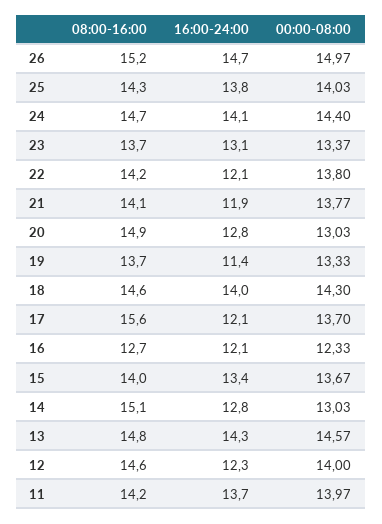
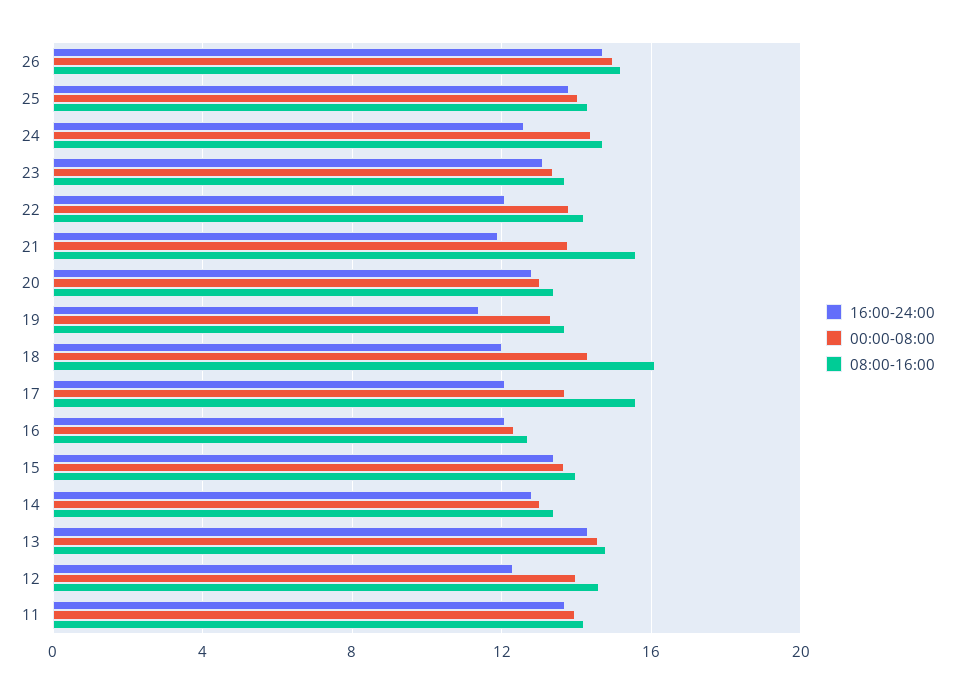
16:00-24:00, 24: 14.1 -> 12.5
08:00-16:00, 21: 14.1 -> 15.5
08:00-16:00, 20: 14.9 -> 13.5
08:00-16:00, 18: 14.6 -> 16
16:00-24:00, 18: 14 -> 12
08:00-16:00, 14: 15.1 -> 13.5

